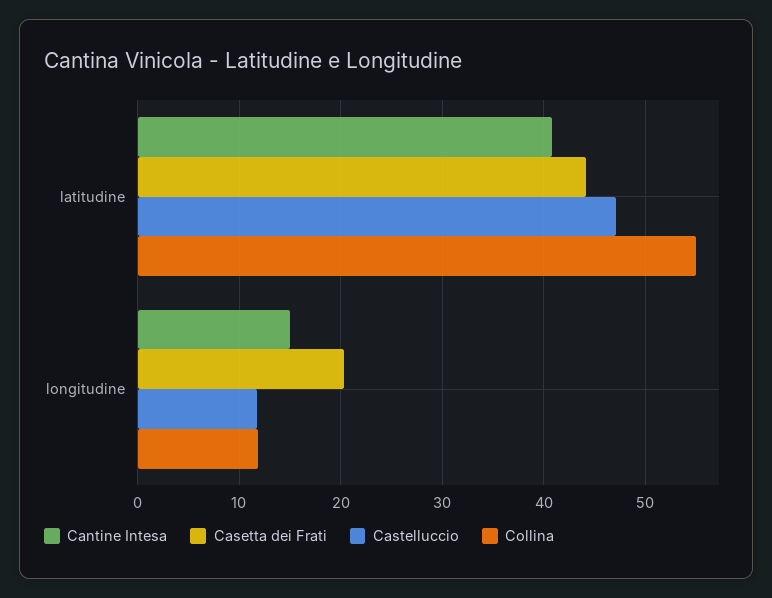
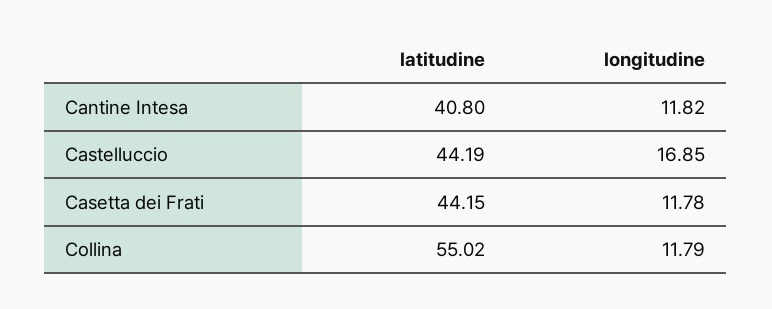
Castelluccio, latitudine: 47 -> 44.19
Cantine Intesa, longitudine: 15 -> 11.82
Casetta dei Frati, longitudine: 20 -> 11.78
Castelluccio, longitudine: 12 -> 16.85

